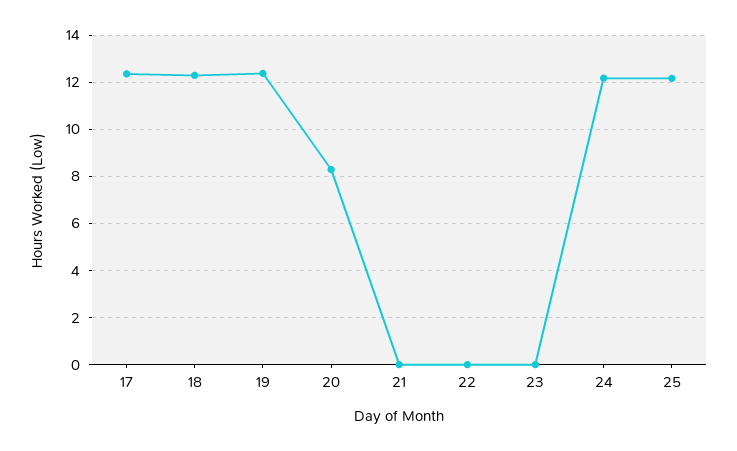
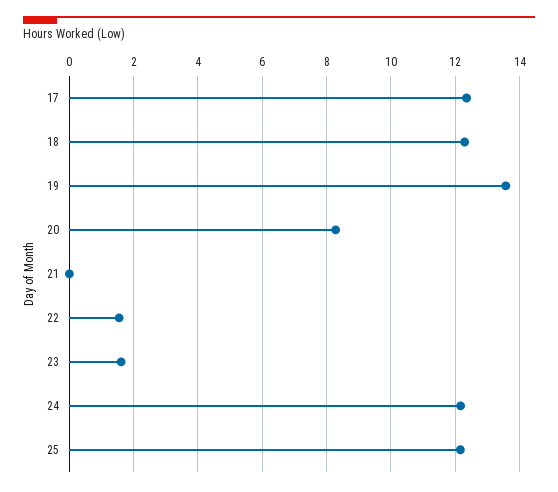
19: 12.5 -> 13.6
22: 0 -> 1.6
23: 0 -> 1.6

